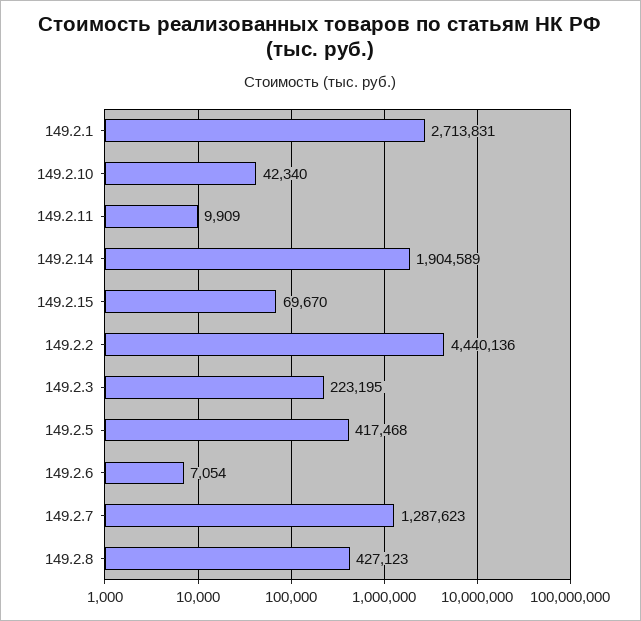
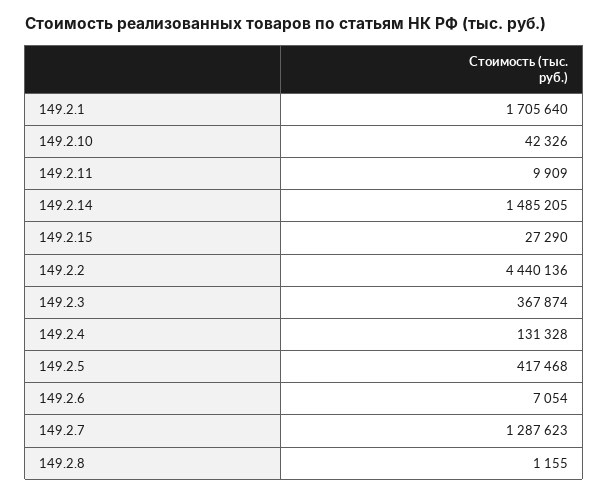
149.2.1: 2713831 -> 1705640
149.2.10: 42340 -> 42326
149.2.14: 1904589 -> 1485205
149.2.15: 69670 -> 27290
149.2.3: 223195 -> 367874
149.2.8: 427123 -> 1155
149.2.4: none -> 131328

